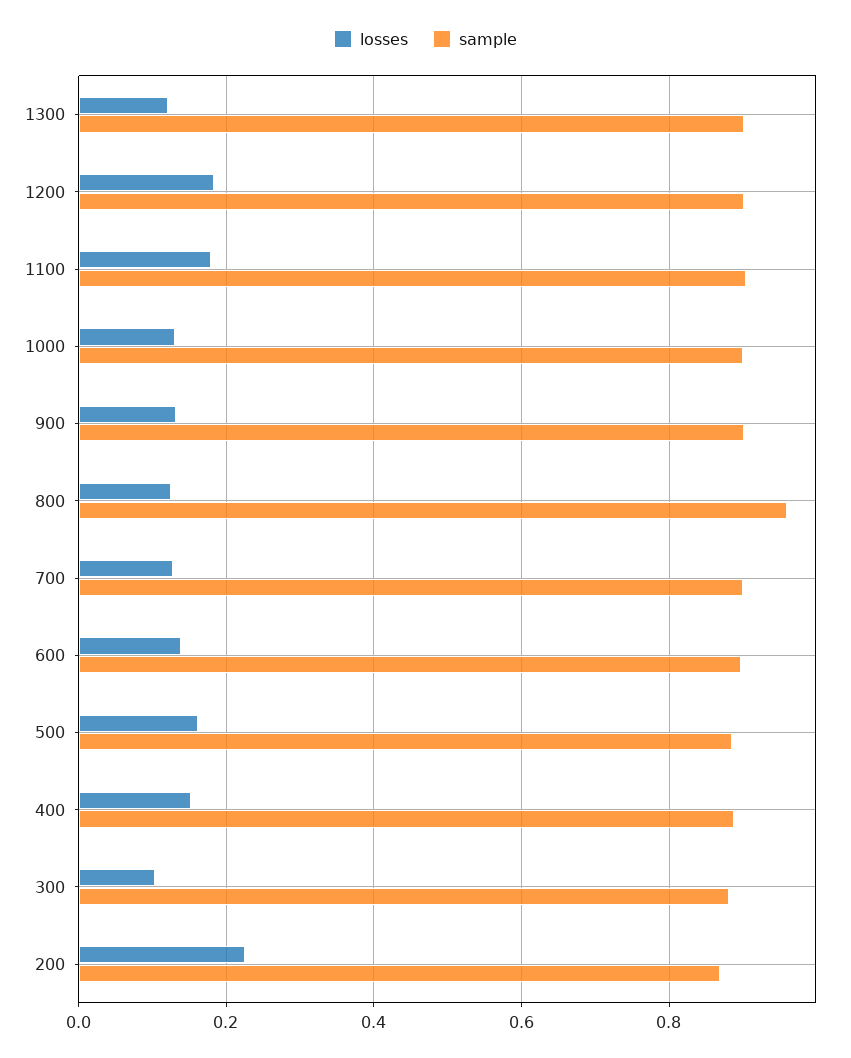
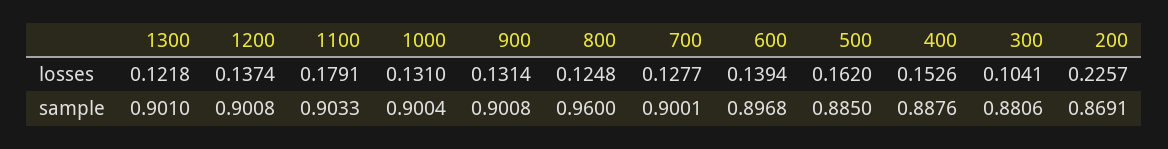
losses, 1200: 0.18 -> 0.1374

